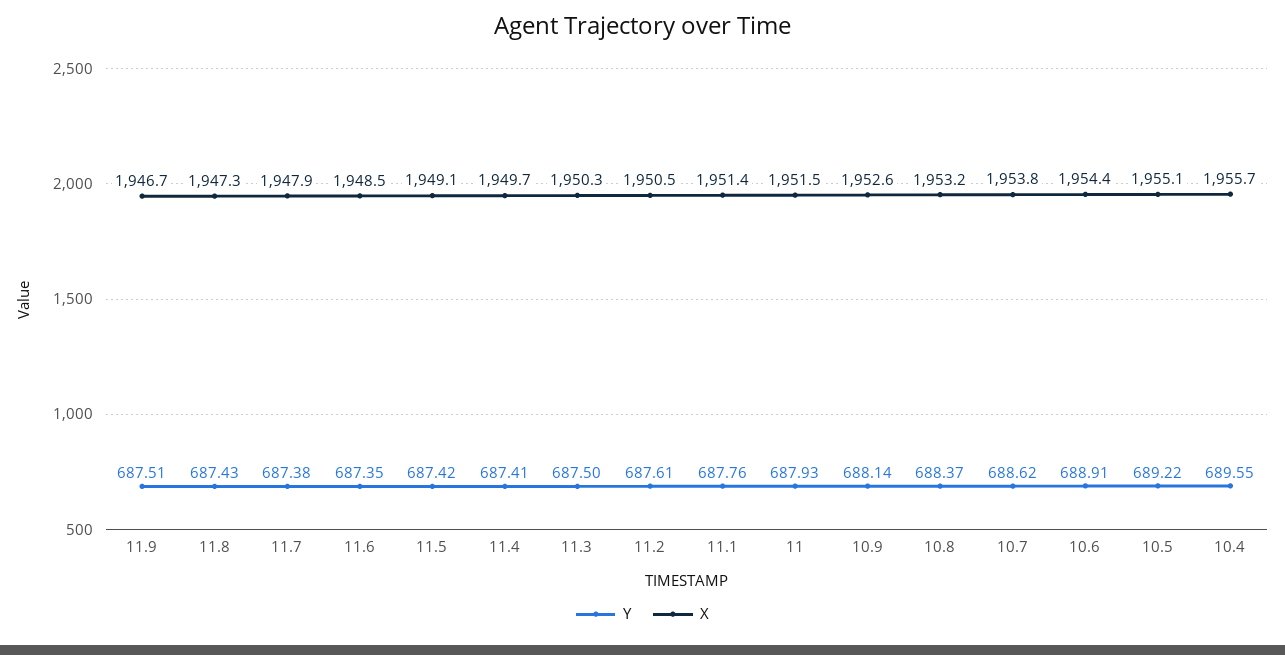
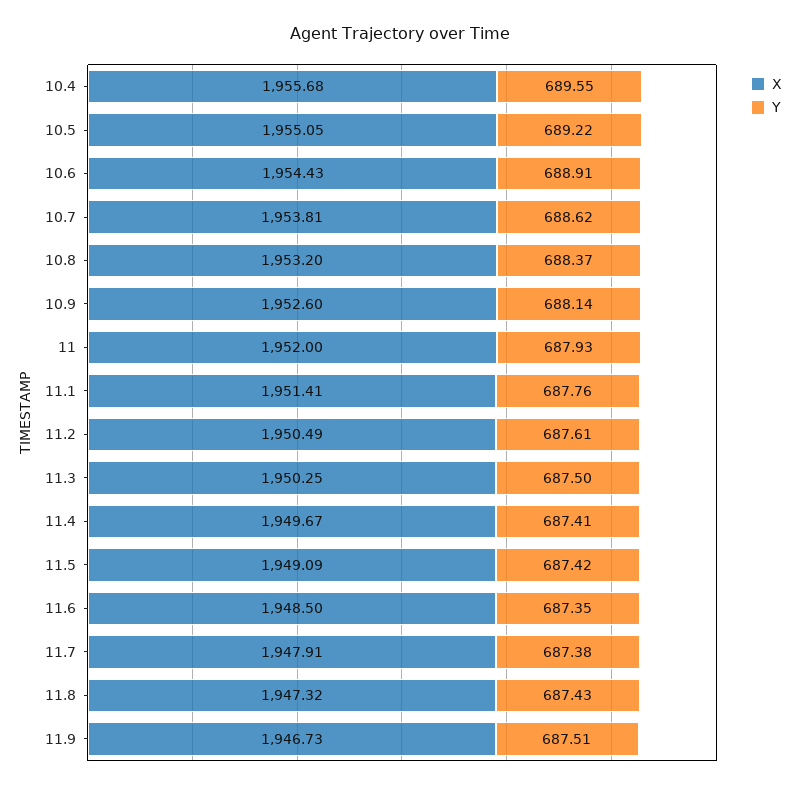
X, 11: 1951.5 -> 1952

